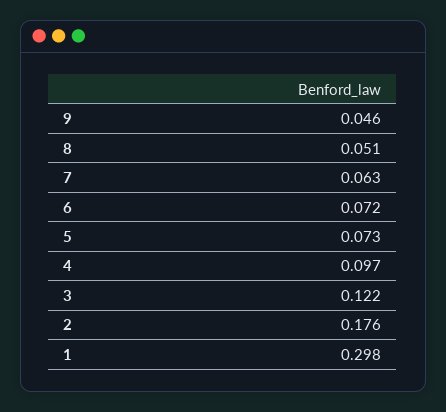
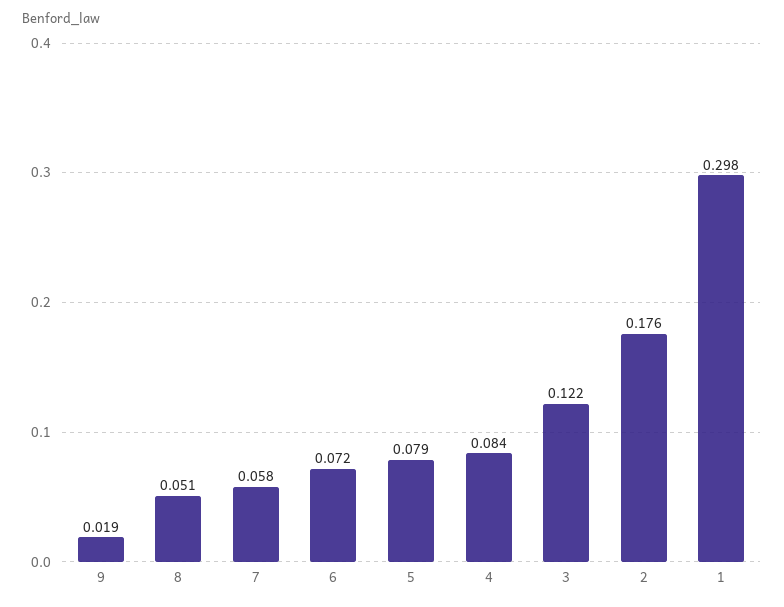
9: 0.046 -> 0.019
7: 0.063 -> 0.058
5: 0.073 -> 0.079
4: 0.097 -> 0.084

